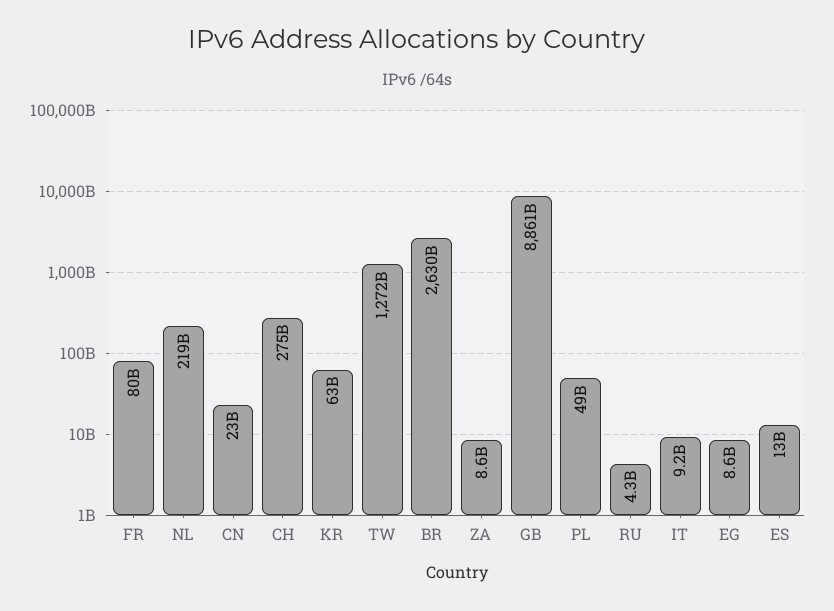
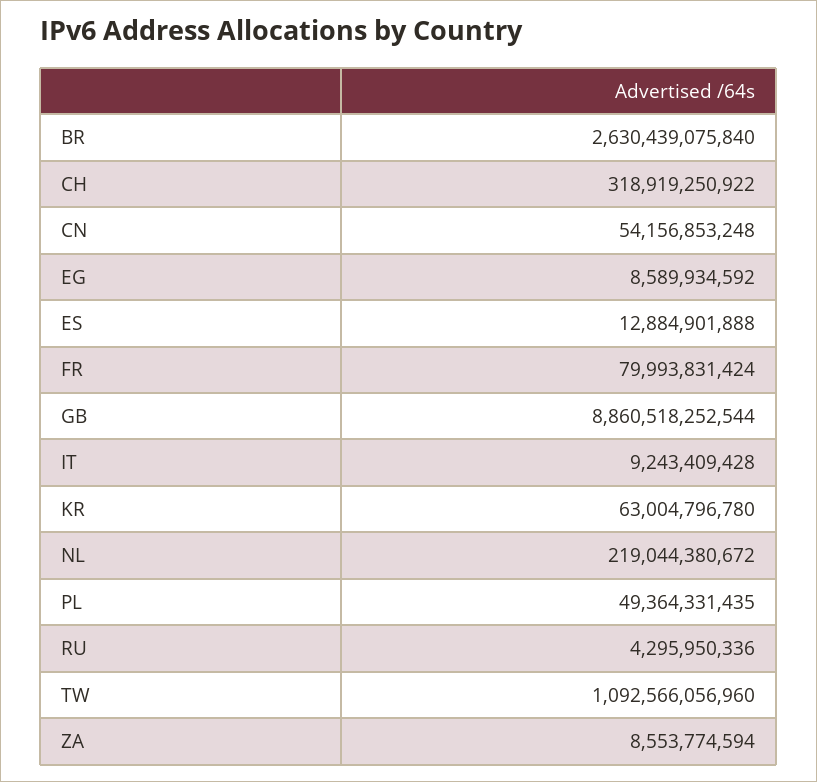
CN: 23000000000 -> 54156853248
CH: 275000000000 -> 318919250922
TW: 1272000000000 -> 1092566056960

